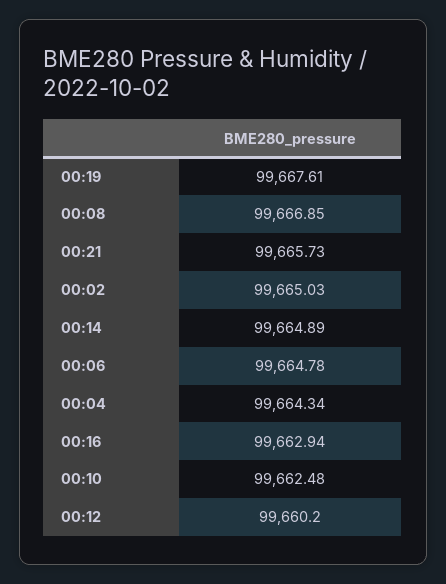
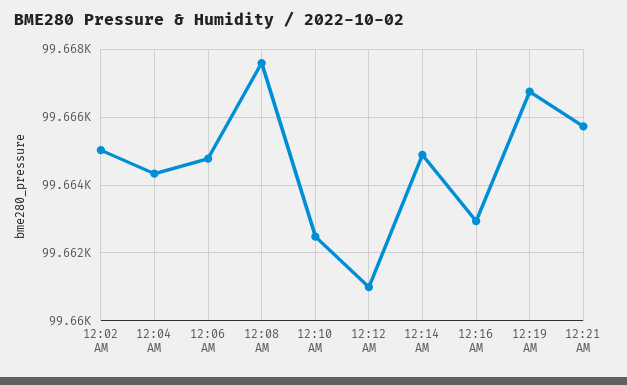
00:19: 99667.61 -> 99666.8
00:08: 99666.85 -> 99667.6
00:12: 99660.2 -> 99661

